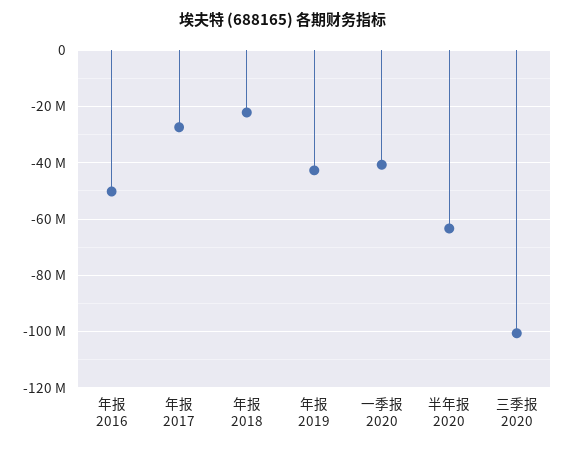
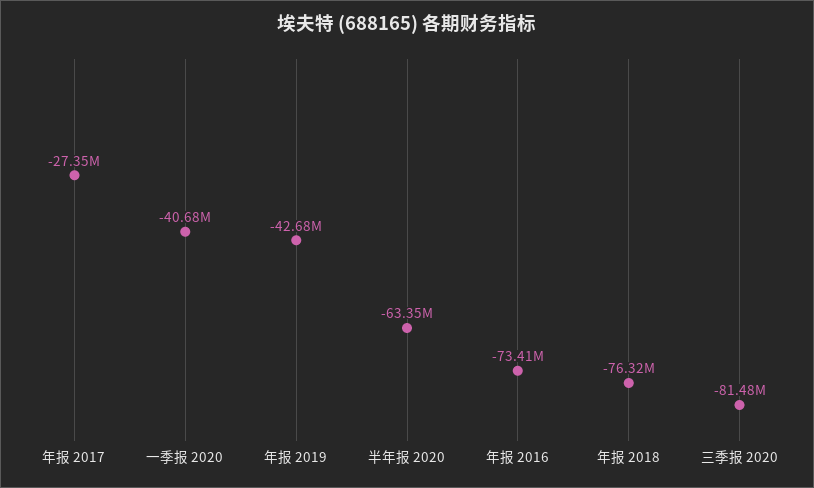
年报 2016: -50000000 -> -73410000
年报 2018: -22500000 -> -76320000
三季报 2020: -100000000 -> -81480000

